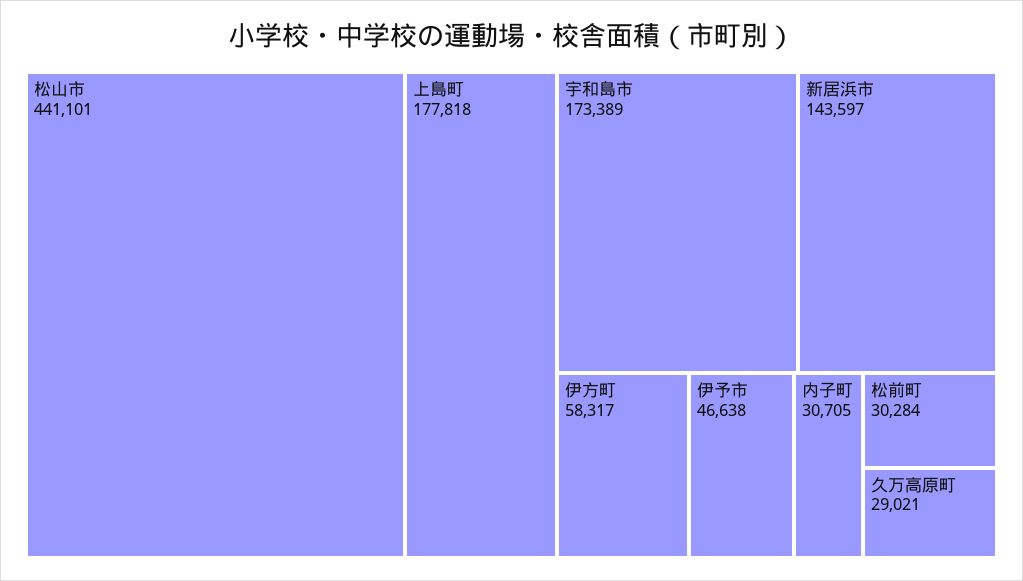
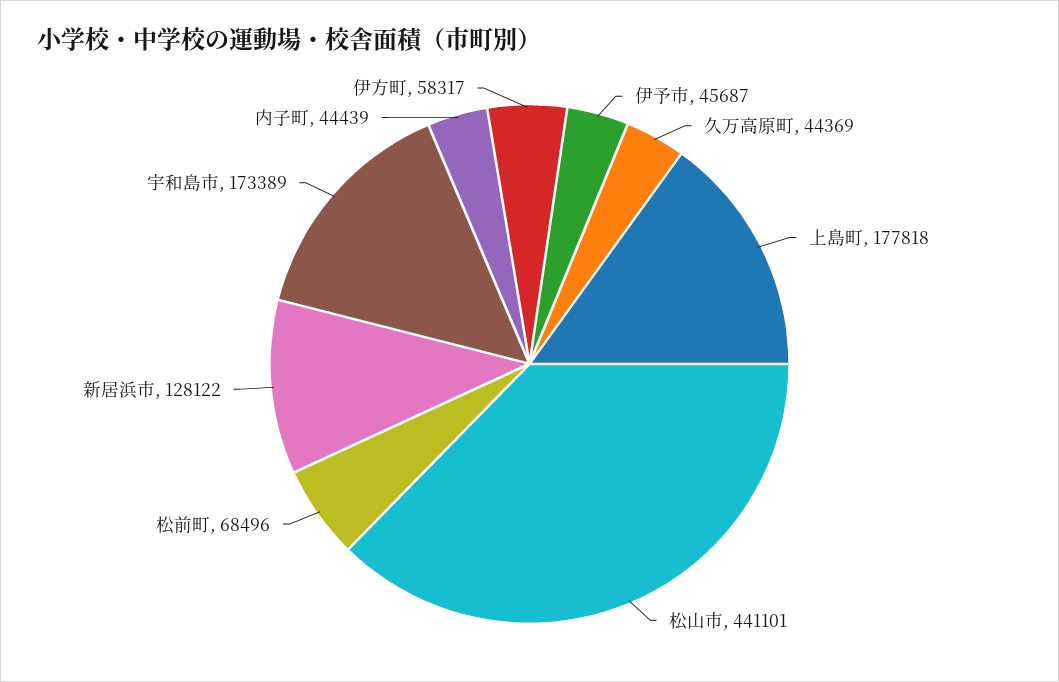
新居浜市: 143597 -> 128122
伊予市: 46638 -> 45687
内子町: 30705 -> 44439
松前町: 30284 -> 68496
久万高原町: 29021 -> 44369

